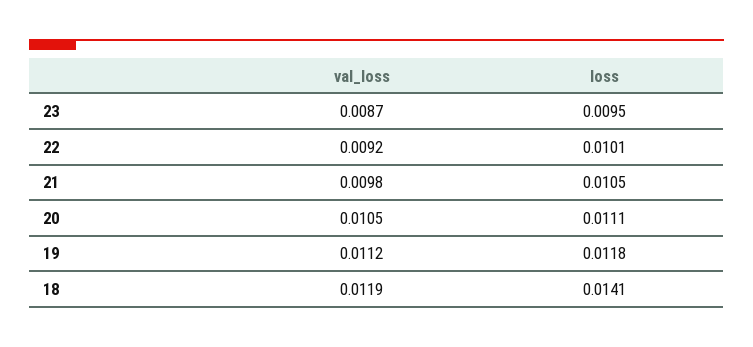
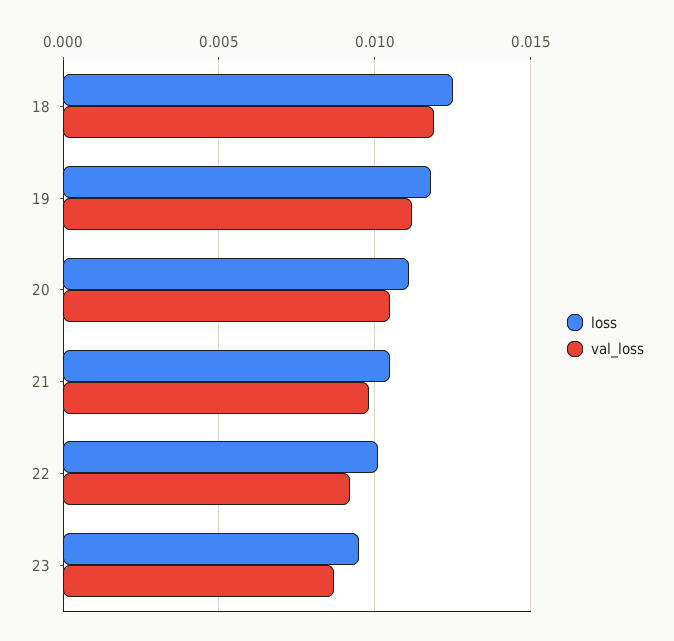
loss, 18: 0.0141 -> 0.0125

